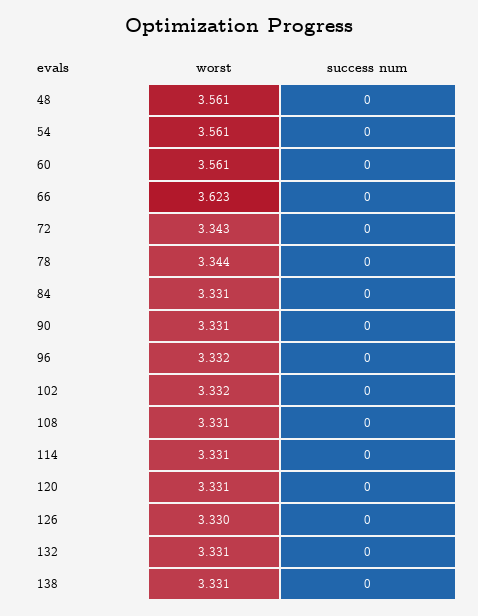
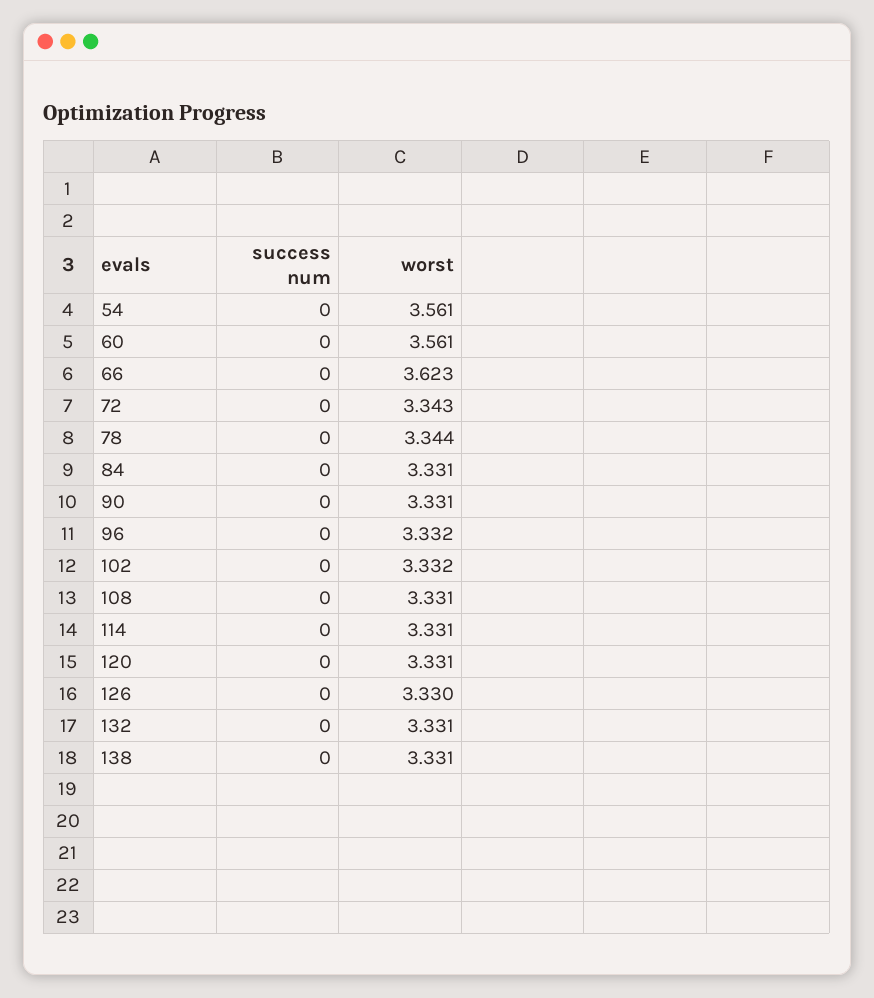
worst, 48: 3.561 -> none
success num, 48: 0 -> none

